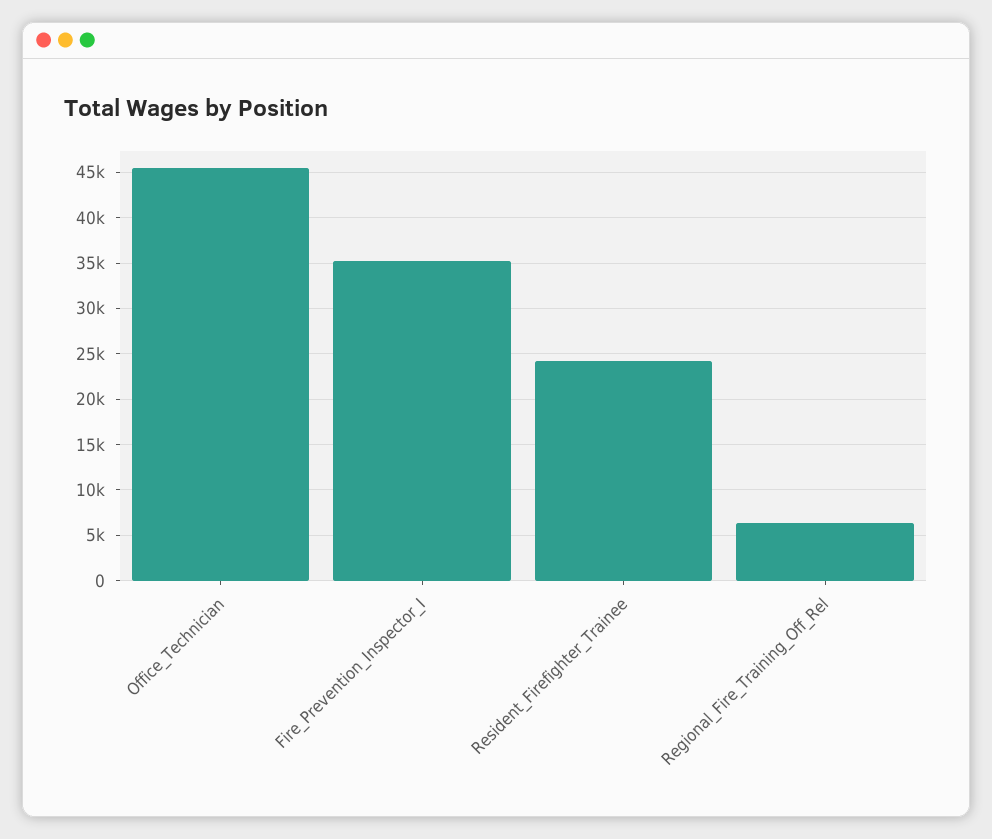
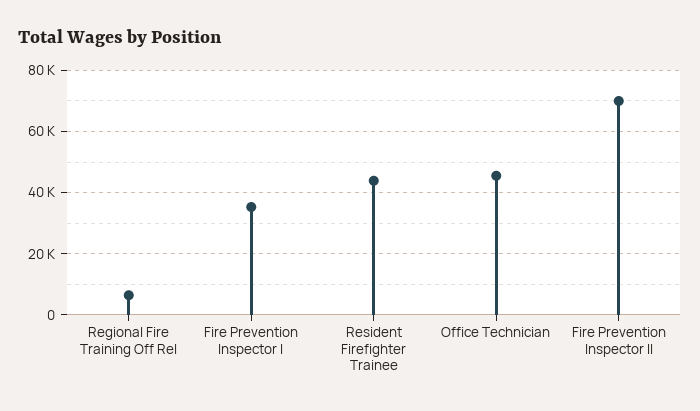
Resident_Firefighter_Trainee: 24000 -> 44000
Fire Prevention Inspector II: none -> 70000

